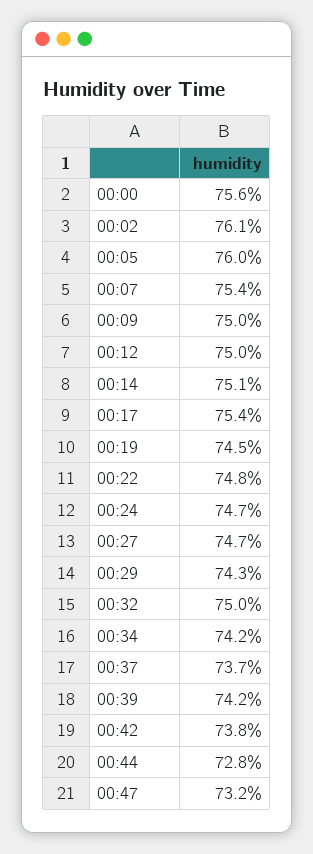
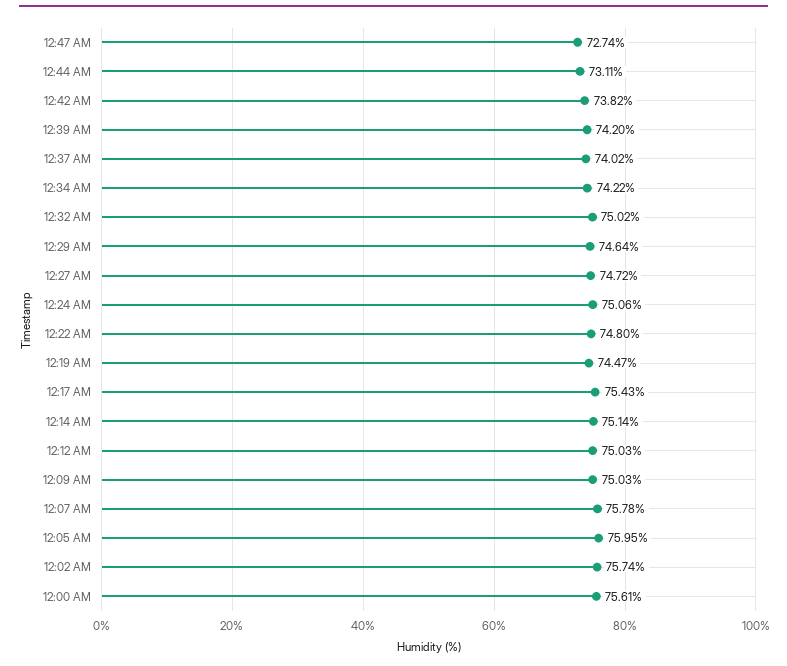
00:02: 76.1 -> 75.74
00:07: 75.4 -> 75.78
00:24: 74.7 -> 75.06
00:29: 74.3 -> 74.64
00:37: 73.7 -> 74.02
00:44: 72.8 -> 73.11
00:47: 73.2 -> 72.74

